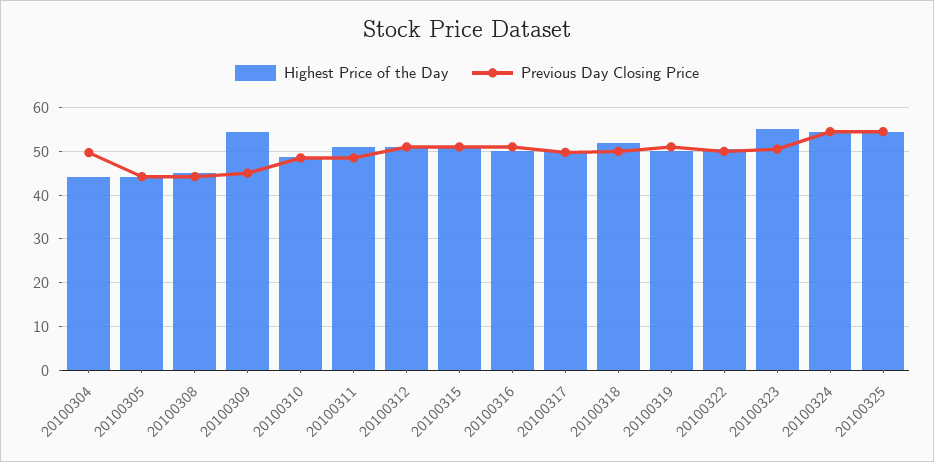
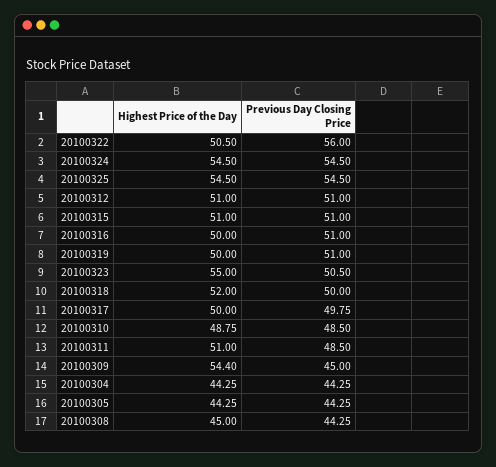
Previous Day Closing Price, 20100304: 50 -> 44.25
Previous Day Closing Price, 20100322: 50 -> 56

